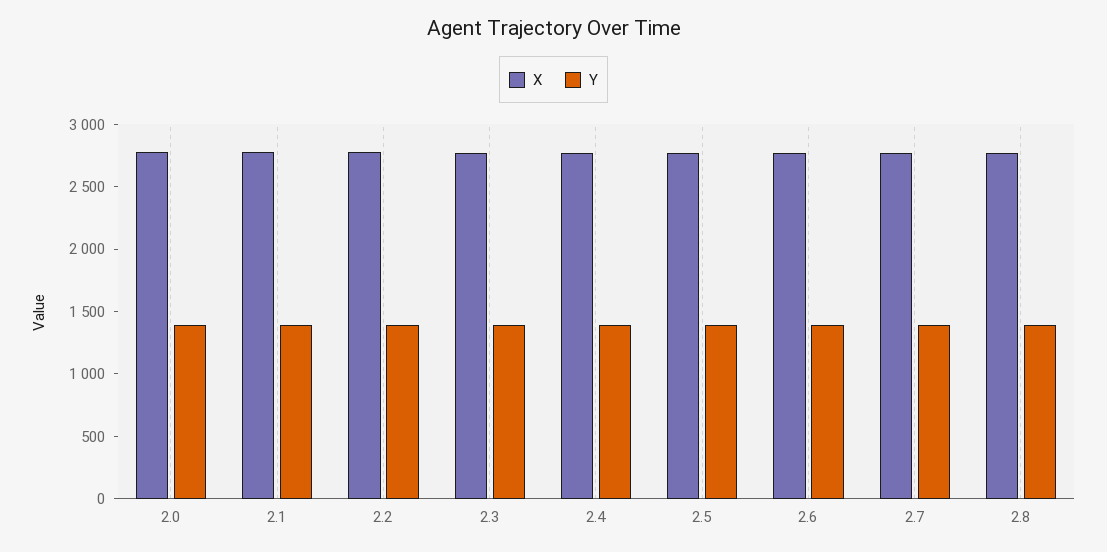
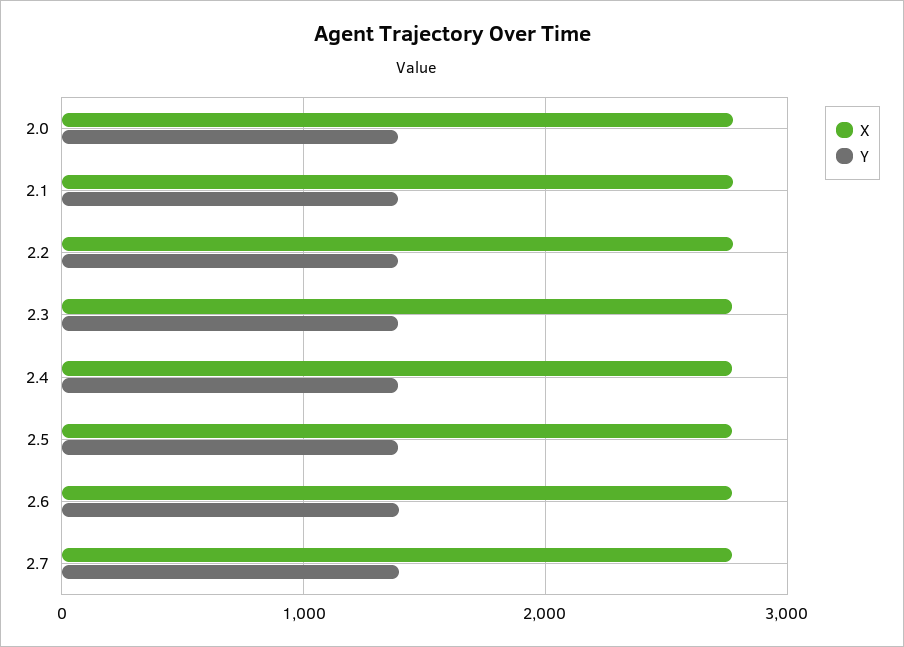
X, 2.8: 2800 -> none
Y, 2.8: 1400 -> none

